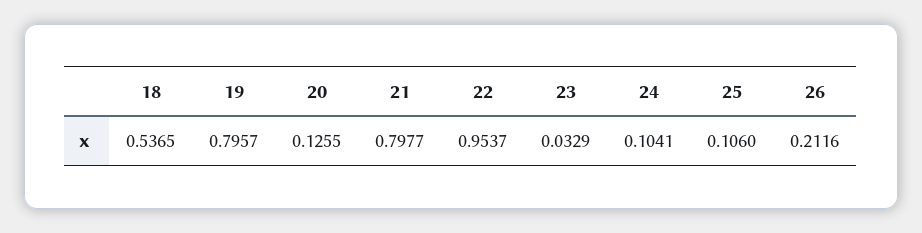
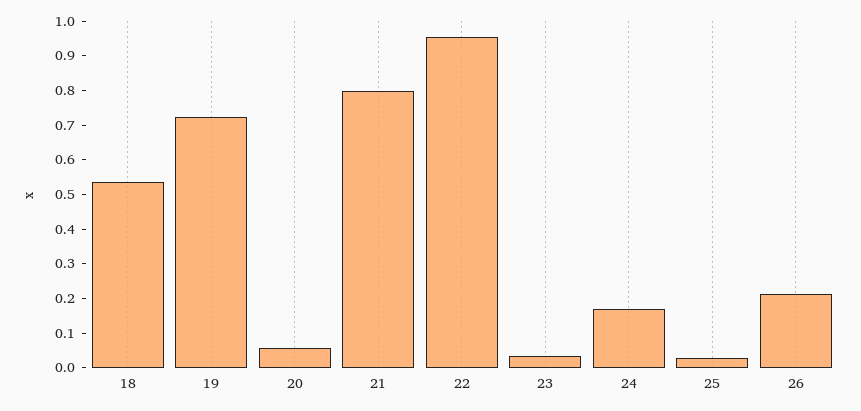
19: 0.7957 -> 0.725
20: 0.1255 -> 0.05
24: 0.1041 -> 0.175
25: 0.106 -> 0.025

